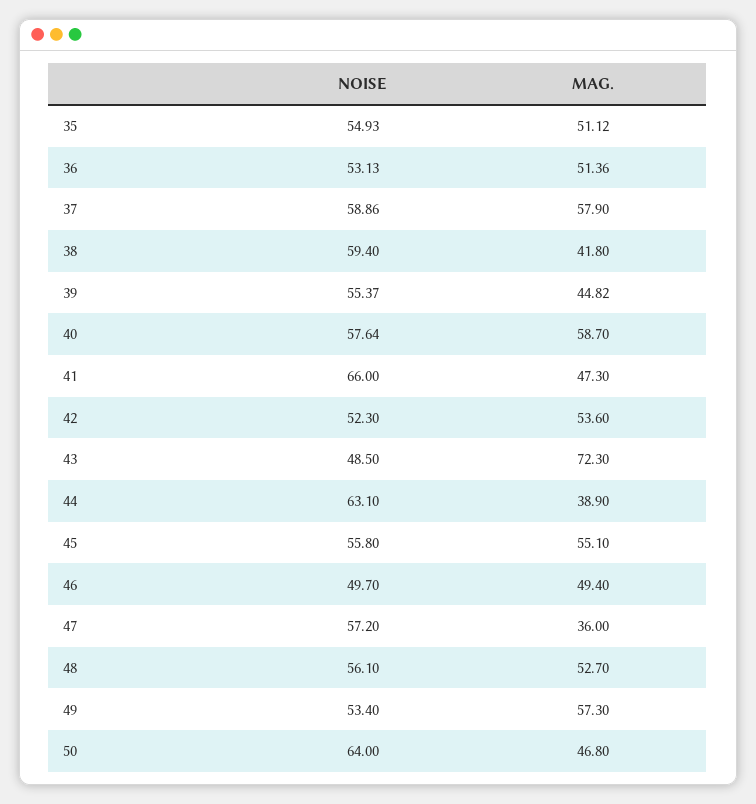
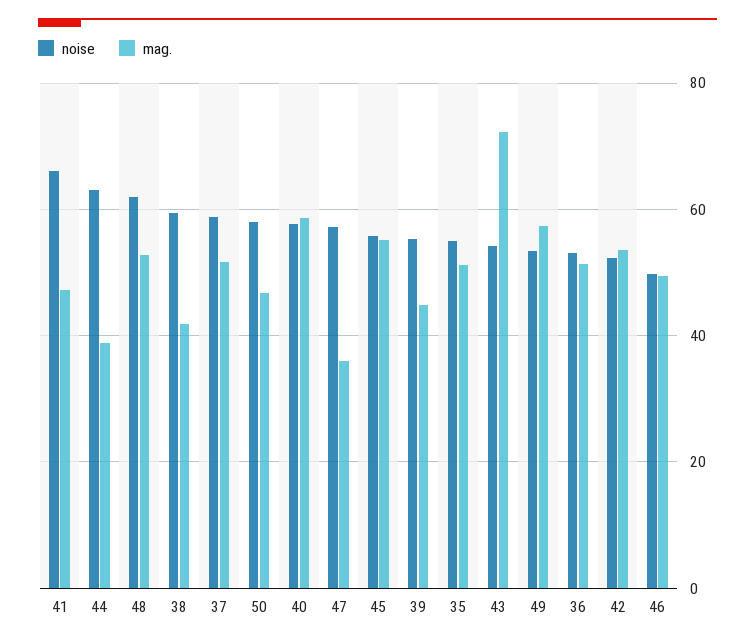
MAG., 37: 57.9 -> 52
NOISE, 43: 48.5 -> 54
NOISE, 48: 56.1 -> 62
NOISE, 50: 64 -> 58

